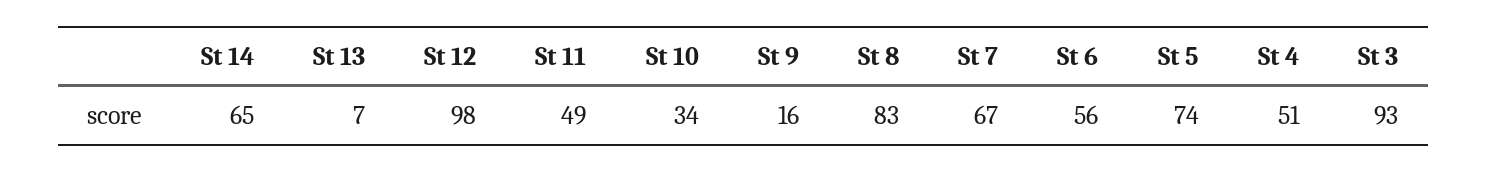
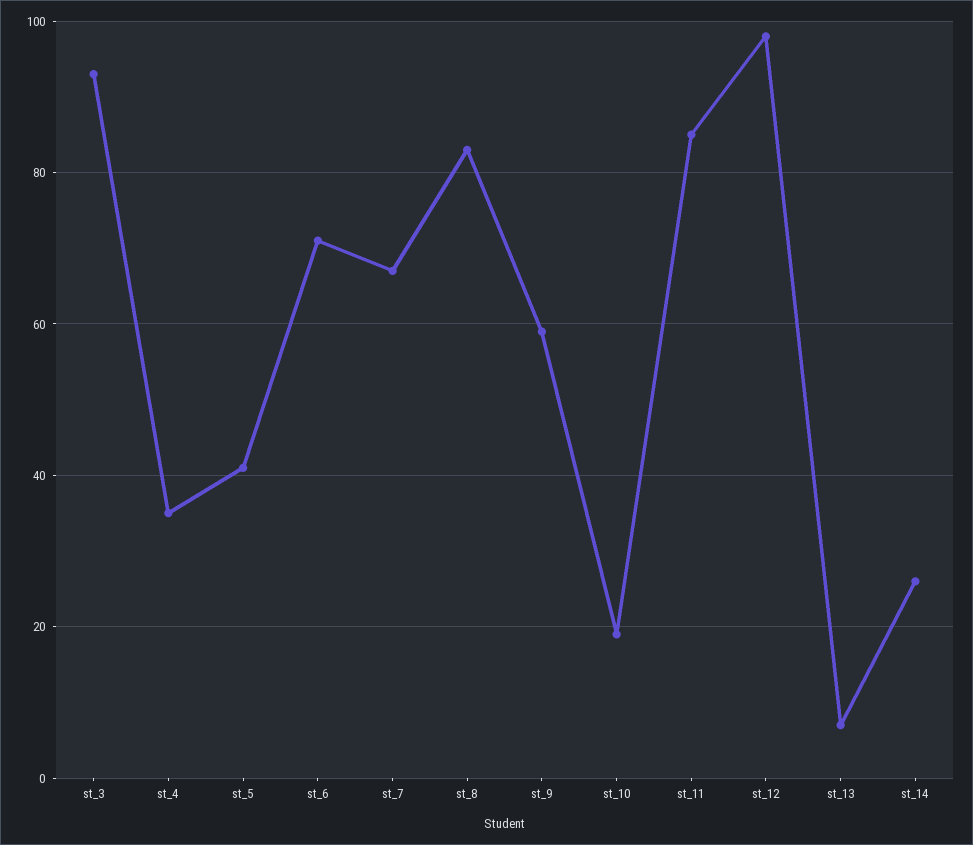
St 14: 65 -> 25
St 11: 49 -> 85
St 10: 34 -> 20
St 9: 16 -> 60
St 6: 56 -> 70
St 5: 74 -> 40
St 4: 51 -> 35

